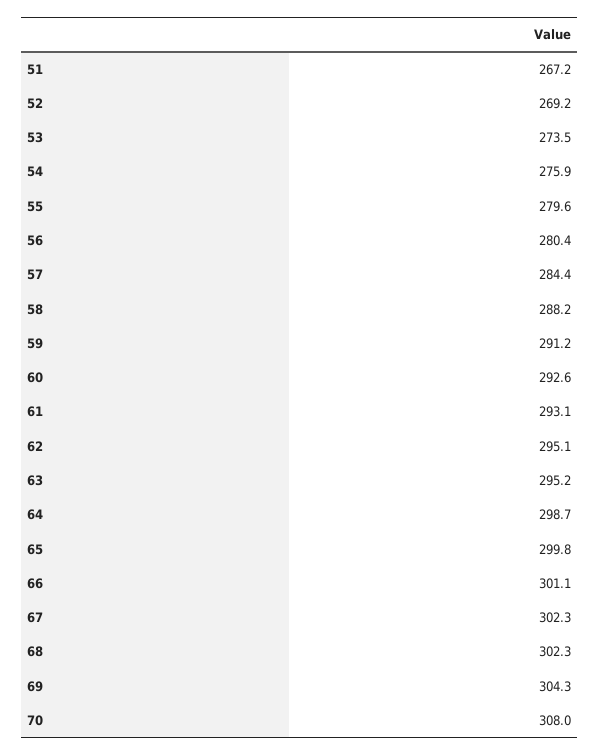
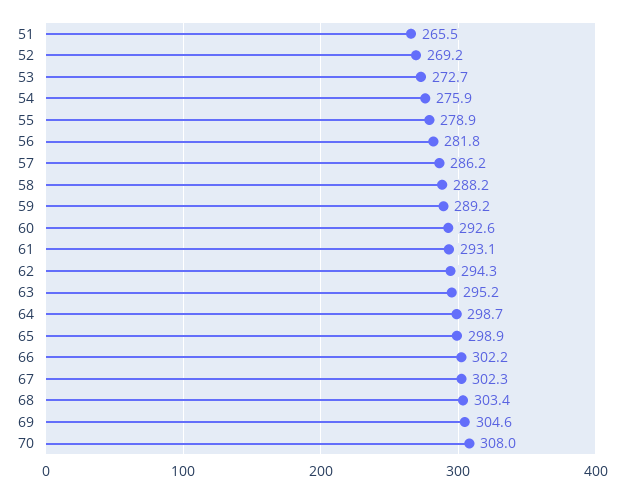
51: 267.2 -> 265.5
53: 273.5 -> 272.7
55: 279.6 -> 278.9
56: 280.4 -> 281.8
57: 284.4 -> 286.2
59: 291.2 -> 289.2
62: 295.1 -> 294.3
65: 299.8 -> 298.9
66: 301.1 -> 302.2
68: 302.3 -> 303.4
69: 304.3 -> 304.6

